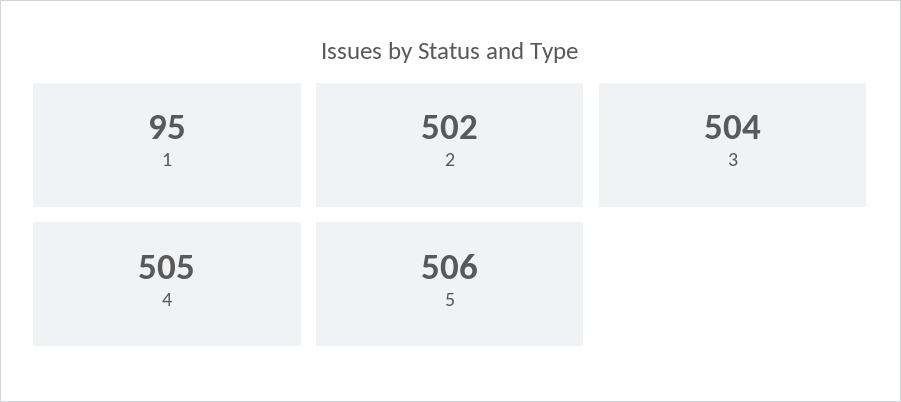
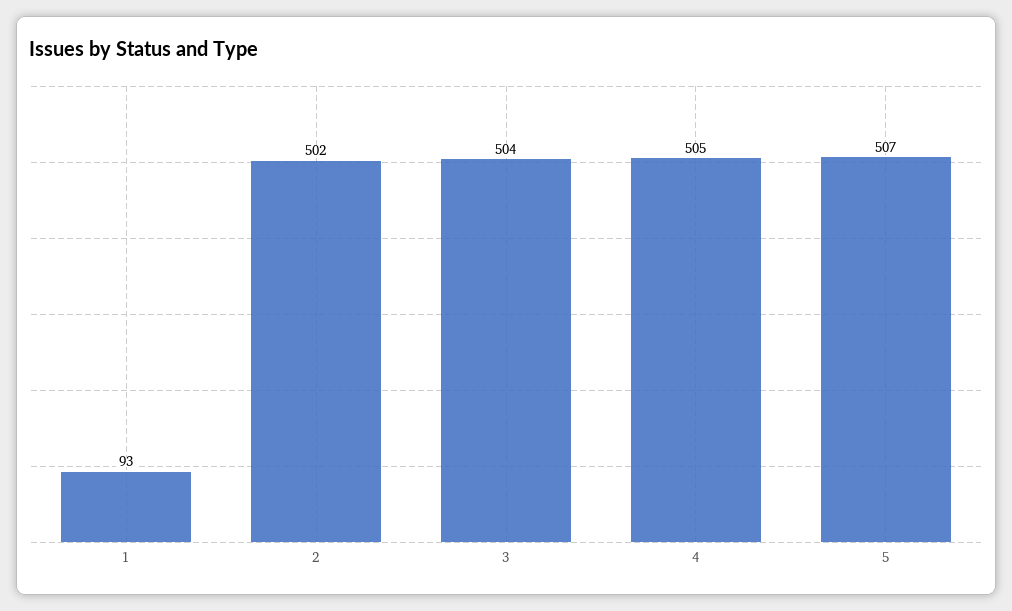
1: 95 -> 93
5: 506 -> 507

